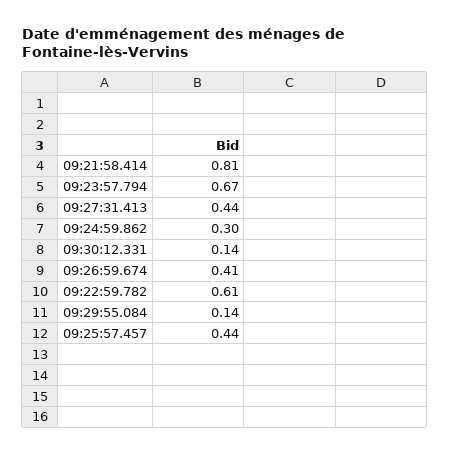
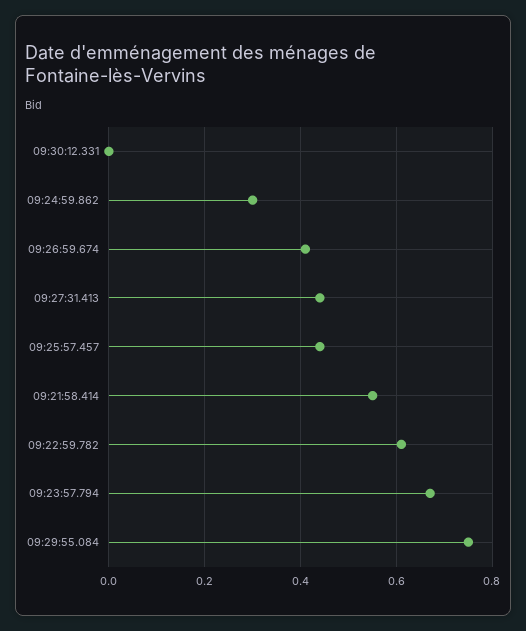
09:21:58.414: 0.81 -> 0.55
09:30:12.331: 0.14 -> 0
09:29:55.084: 0.14 -> 0.75

